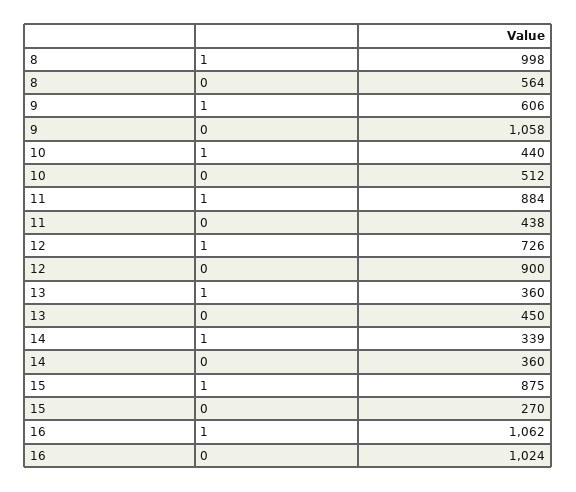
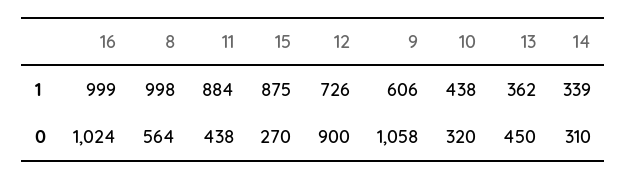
10, 1: 440 -> 438
10, 0: 512 -> 320
13, 1: 360 -> 362
14, 0: 360 -> 310
16, 1: 1062 -> 999

